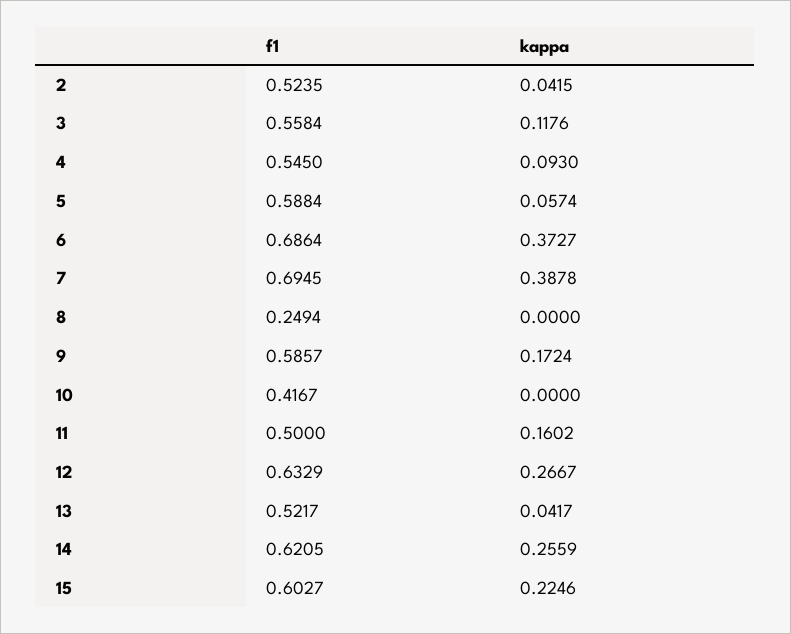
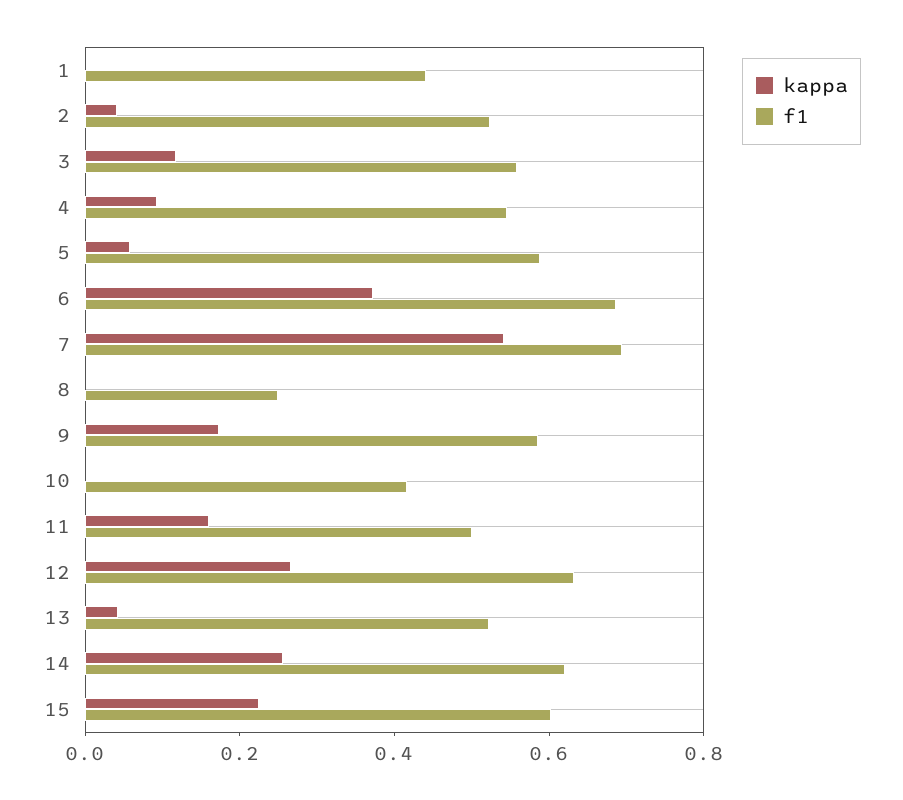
kappa, 7: 0.3878 -> 0.55
kappa, 1: none -> 0
f1, 1: none -> 0.45

